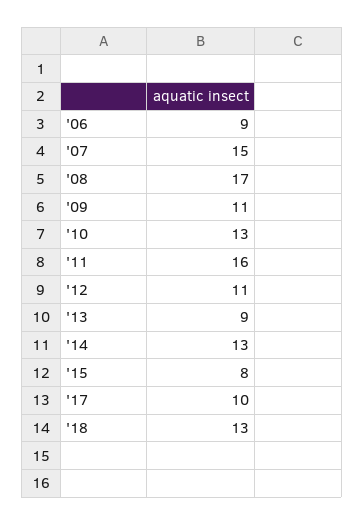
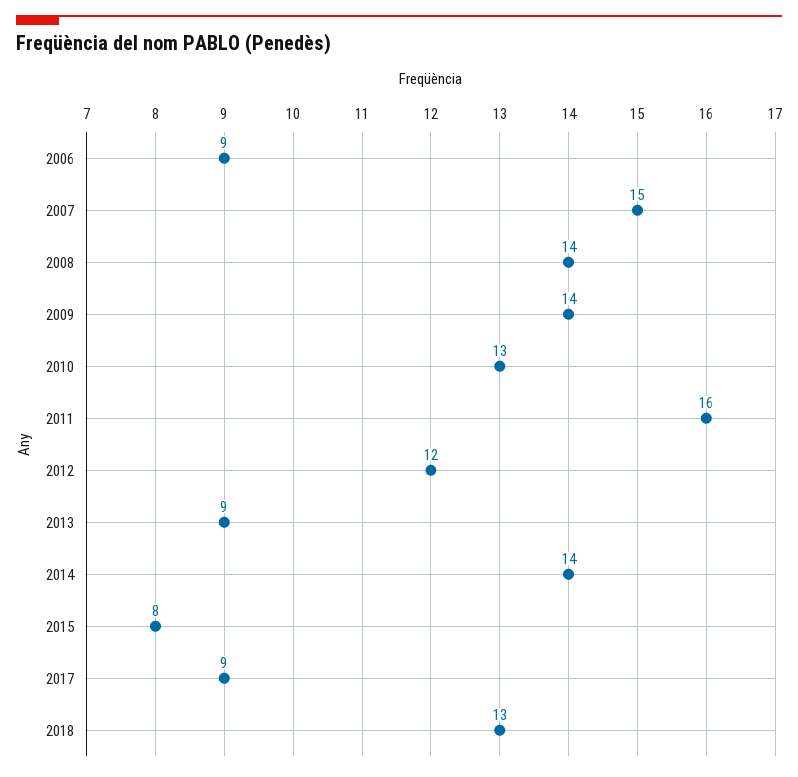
'08: 17 -> 14
'09: 11 -> 14
'12: 11 -> 12
'14: 13 -> 14
'17: 10 -> 9

